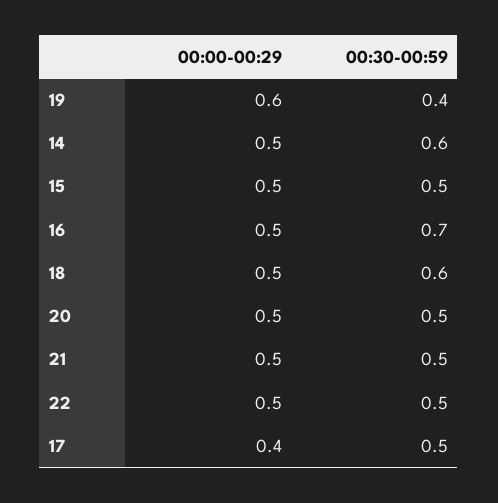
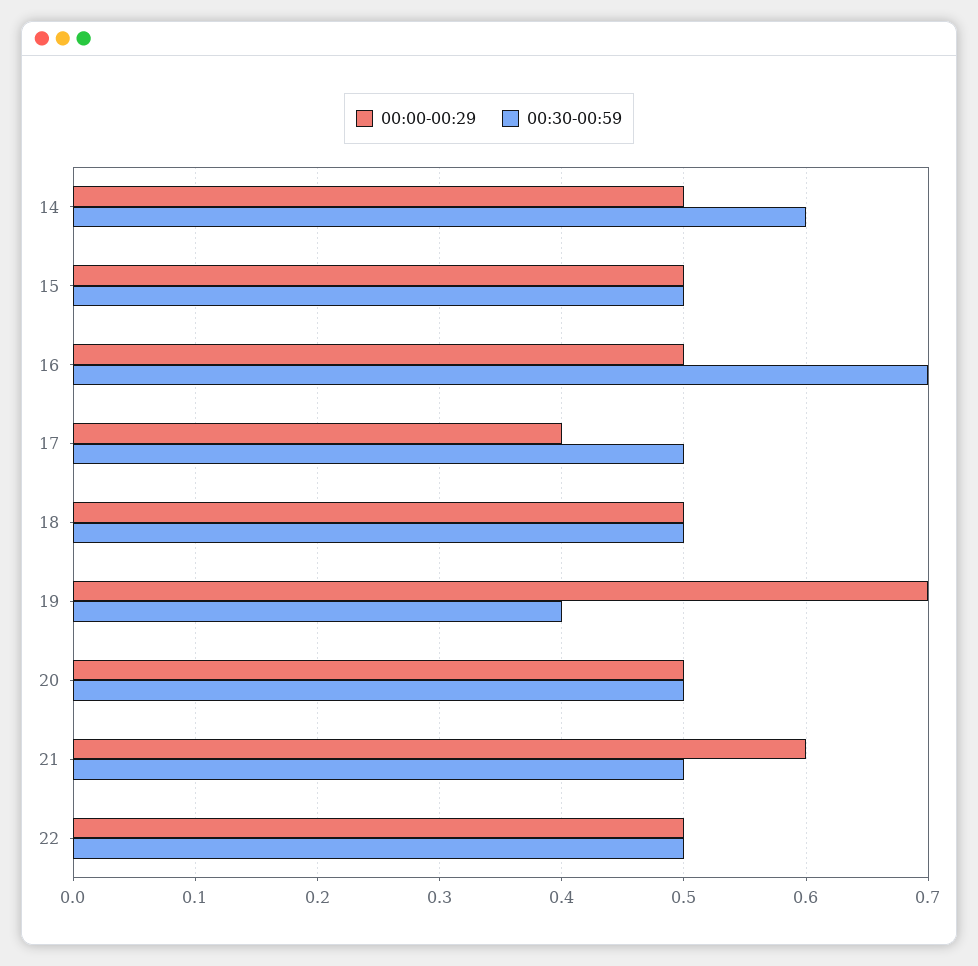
00:00-00:29, 19: 0.6 -> 0.7
00:30-00:59, 18: 0.6 -> 0.5
00:00-00:29, 21: 0.5 -> 0.6

